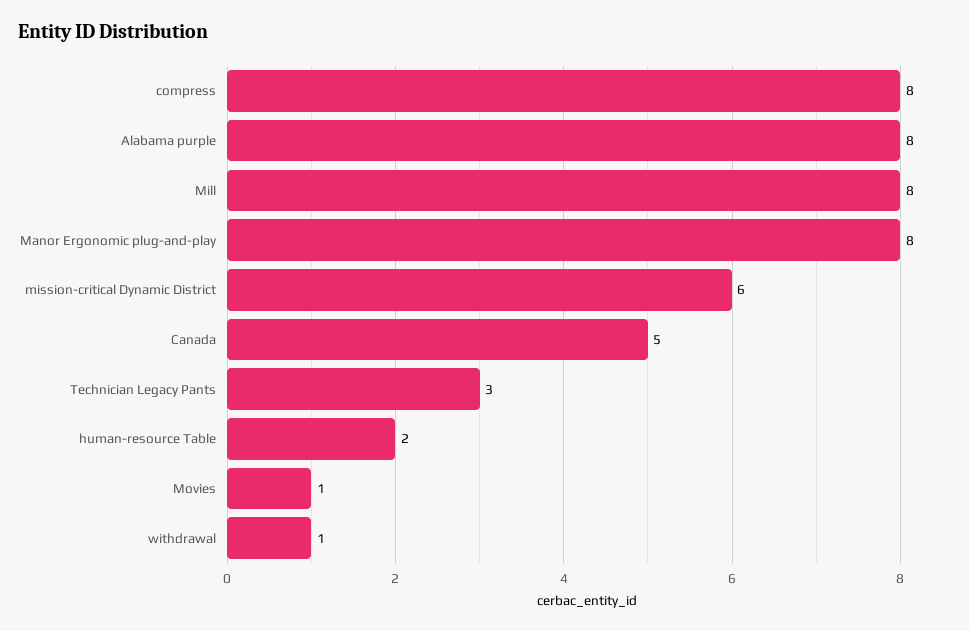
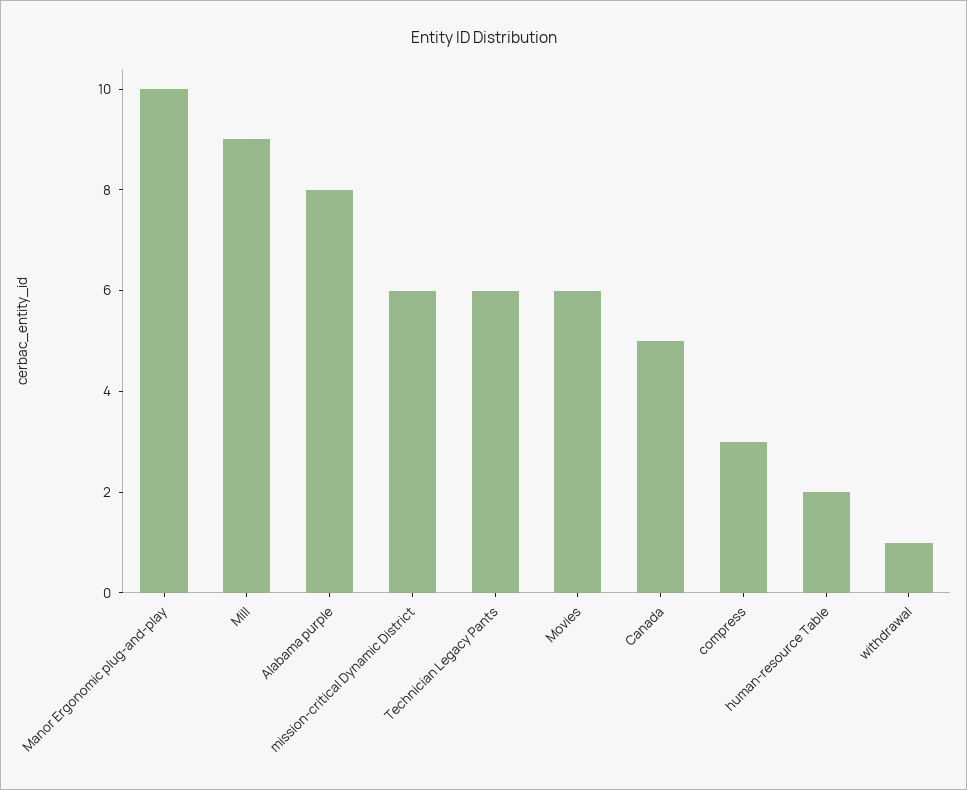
compress: 8 -> 3
Mill: 8 -> 9
Manor Ergonomic plug-and-play: 8 -> 10
Technician Legacy Pants: 3 -> 6
Movies: 1 -> 6

